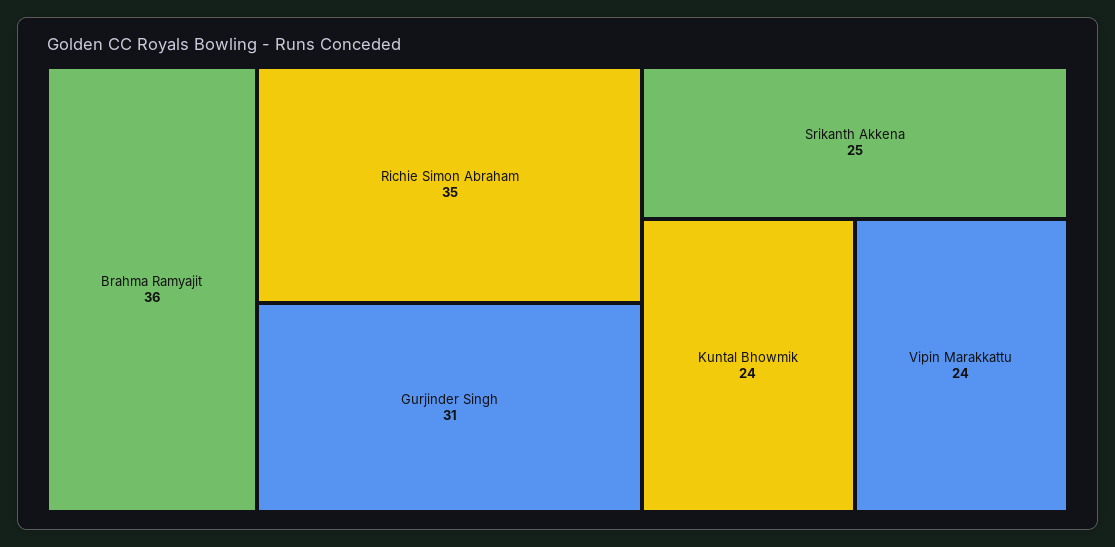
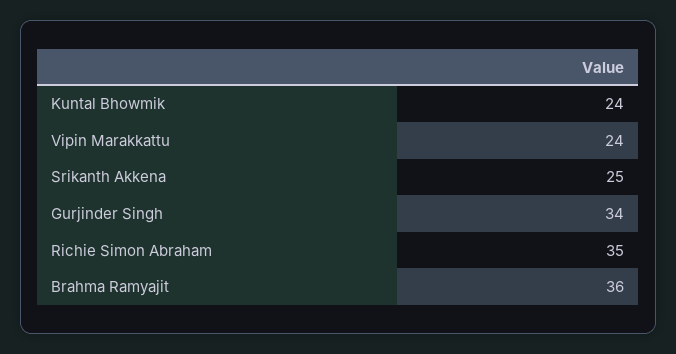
Gurjinder Singh: 31 -> 34

